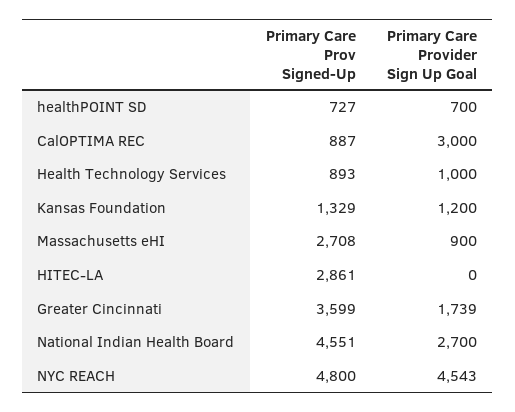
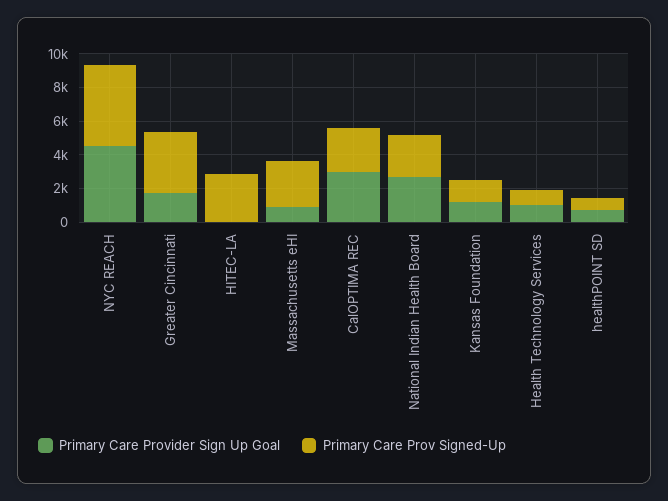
Primary Care Prov Signed-Up, CalOPTIMA REC: 887 -> 2500
Primary Care Prov Signed-Up, National Indian Health Board: 4551 -> 2500

